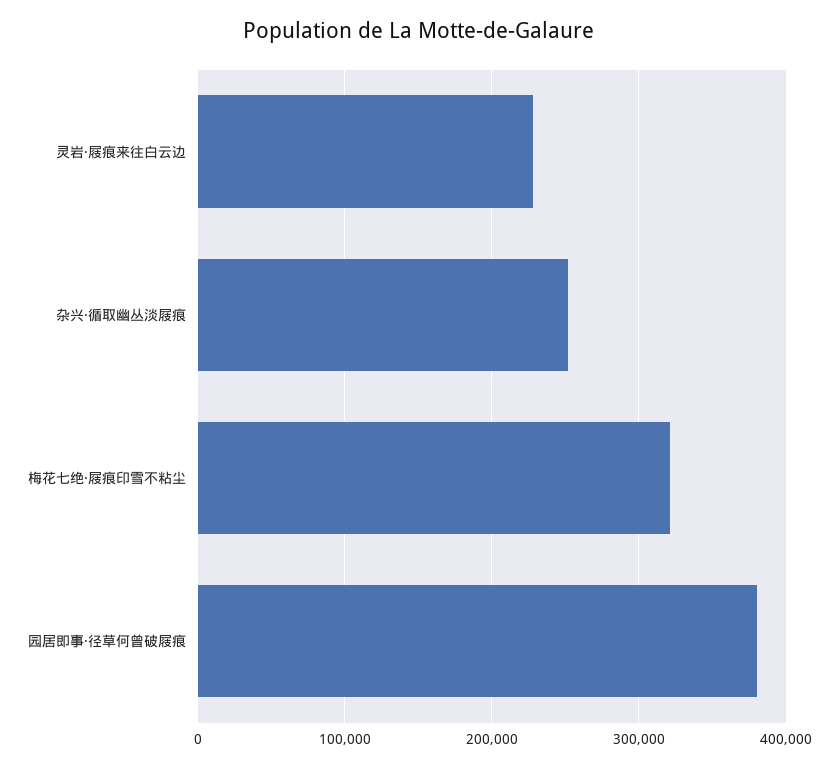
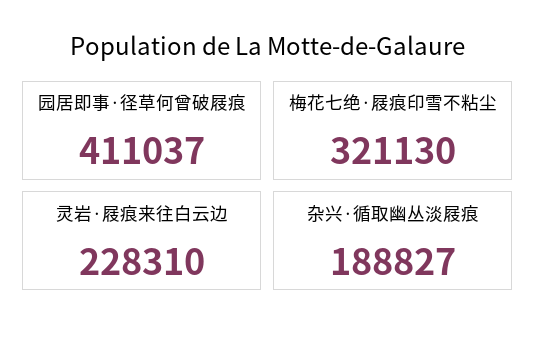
杂兴·循取幽丛淡屐痕: 250000 -> 188827
园居即事·径草何曾破屐痕: 380000 -> 411037

